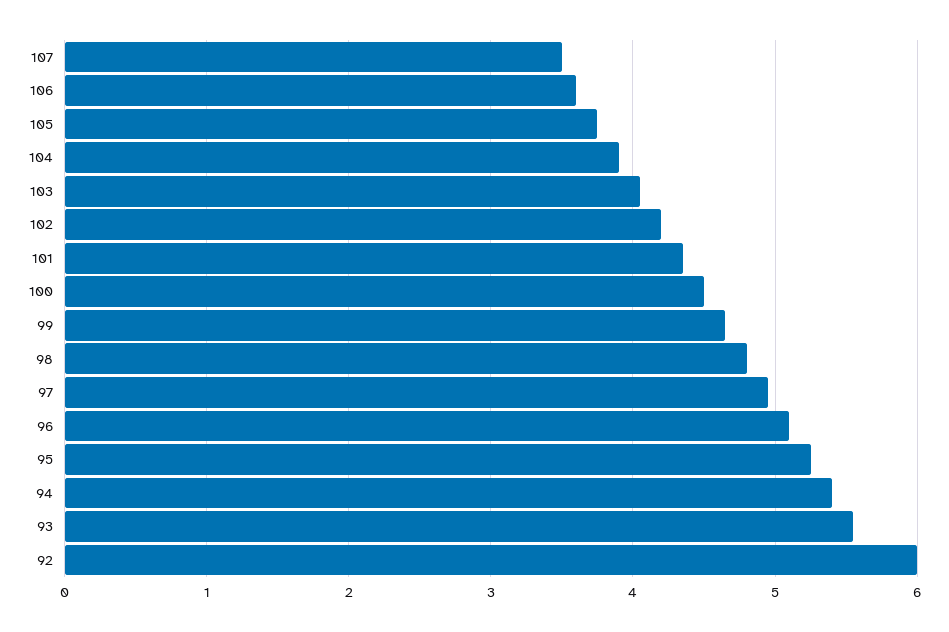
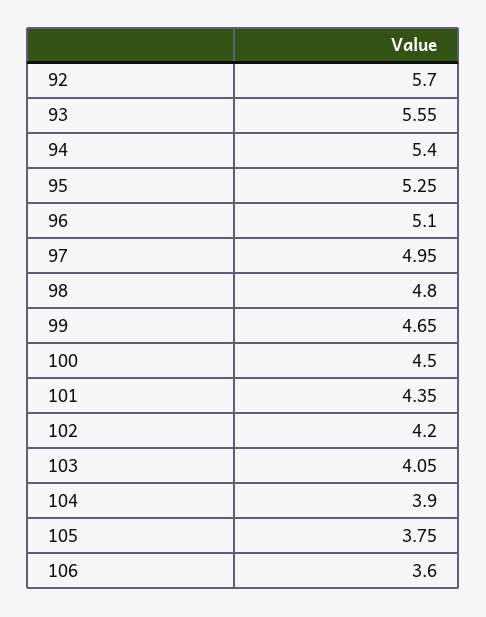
107: 3.5 -> none
92: 6 -> 5.7

